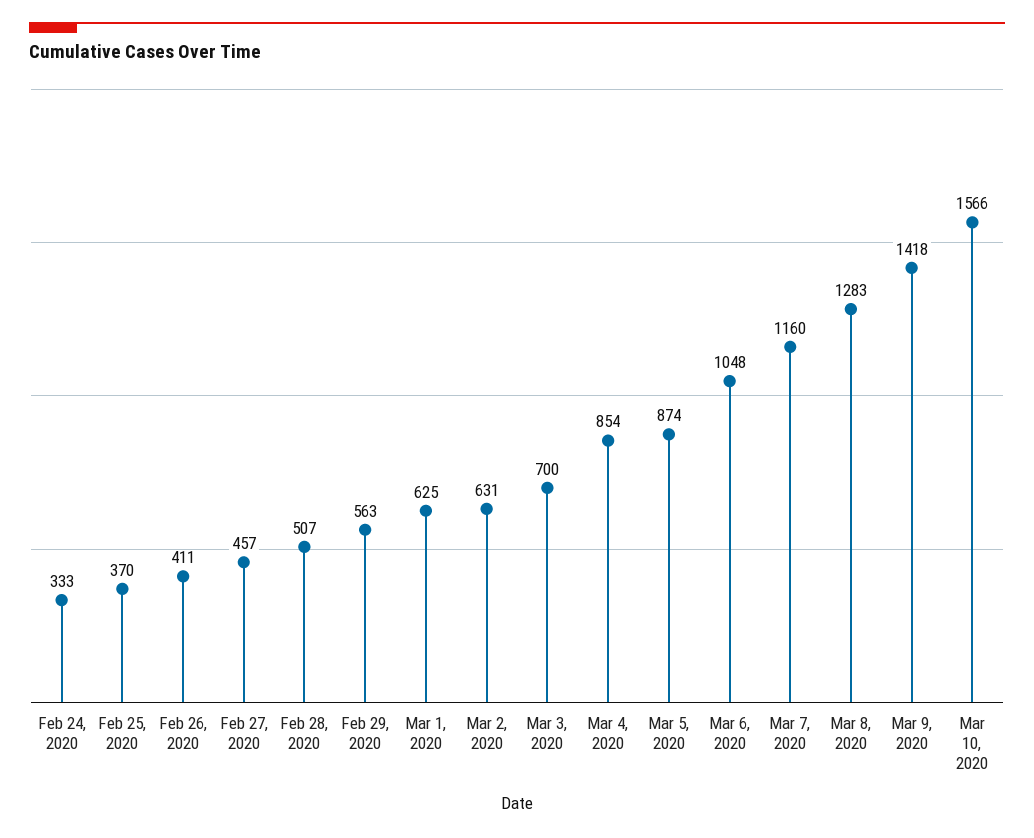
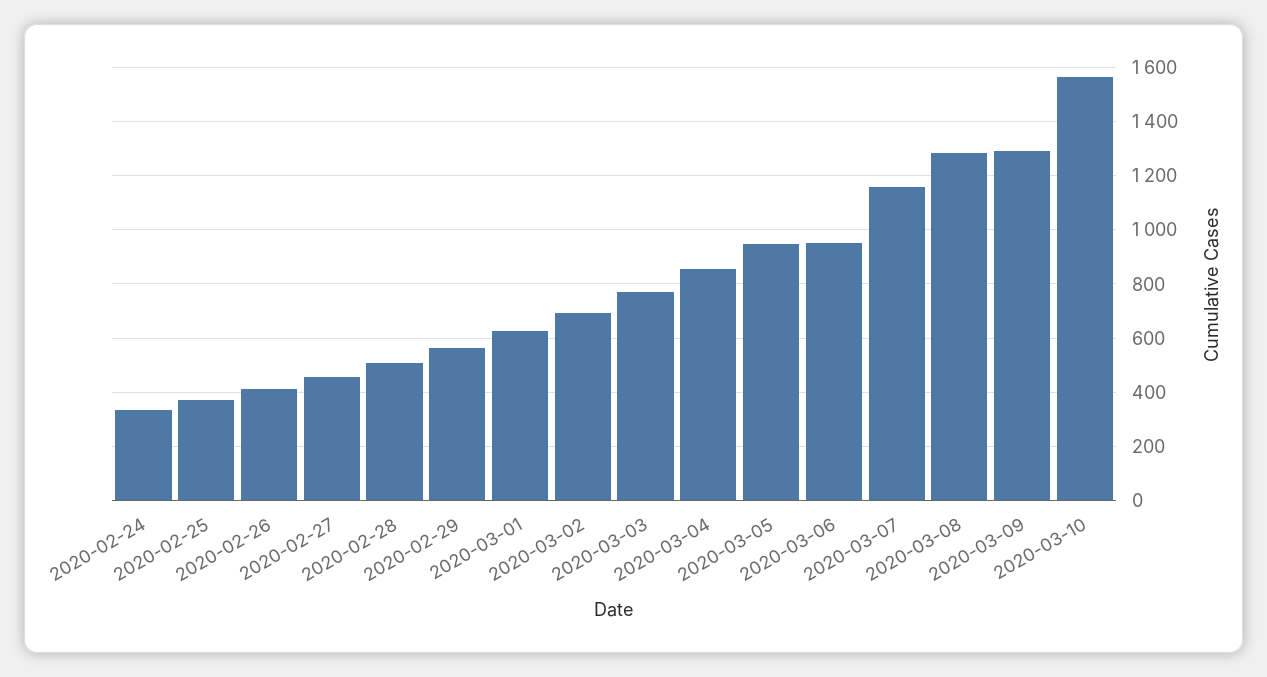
Mar 2, 2020: 631 -> 700
Mar 3, 2020: 700 -> 775
Mar 5, 2020: 874 -> 950
Mar 6, 2020: 1048 -> 950
Mar 9, 2020: 1418 -> 1300

